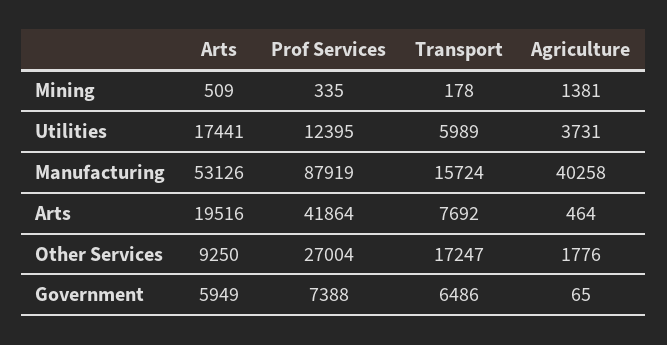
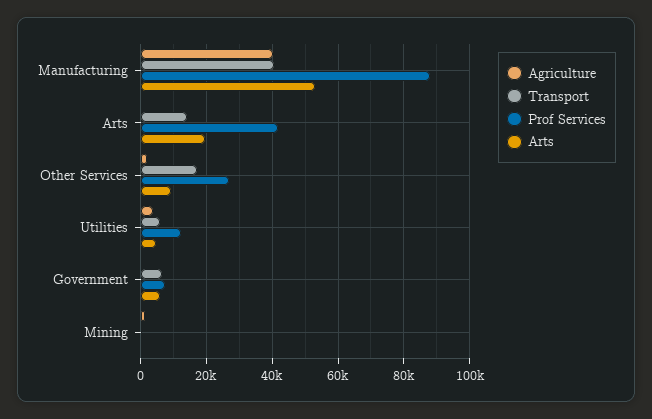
Arts, Utilities: 17441 -> 4000
Transport, Manufacturing: 15724 -> 40000
Transport, Arts: 7692 -> 14000

